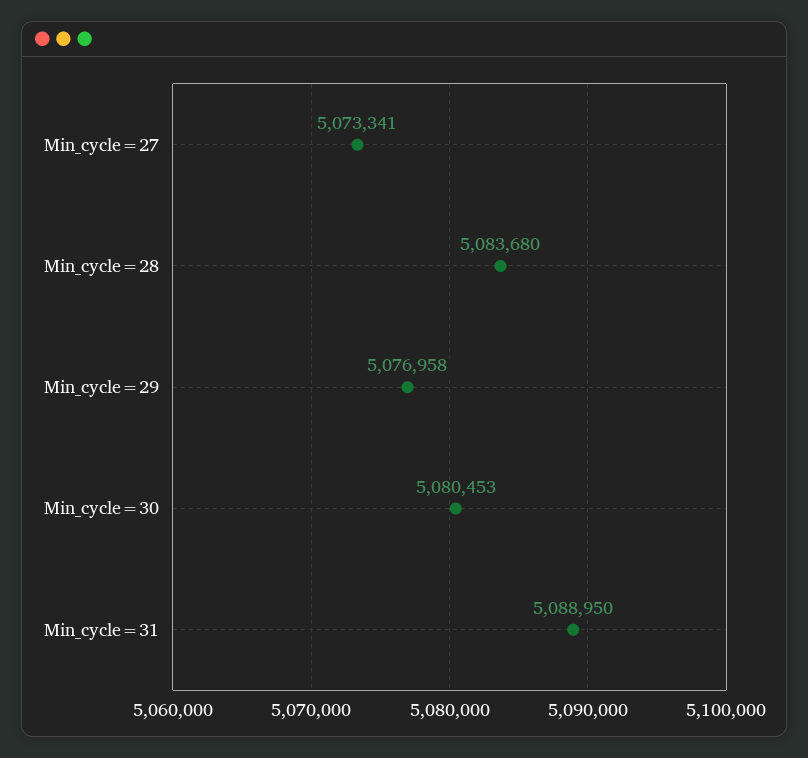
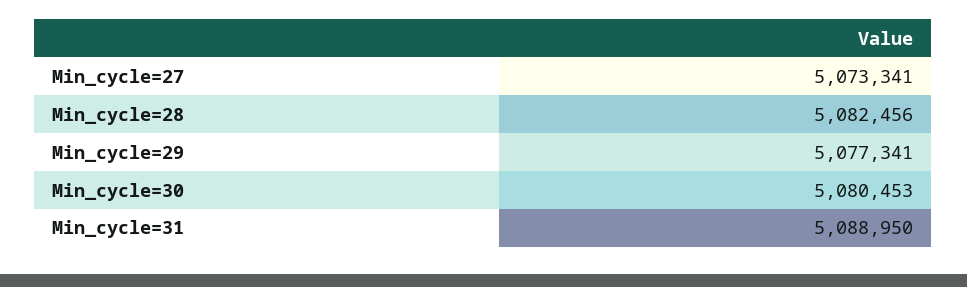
Min_cycle=28: 5083680 -> 5082456
Min_cycle=29: 5076958 -> 5077341

